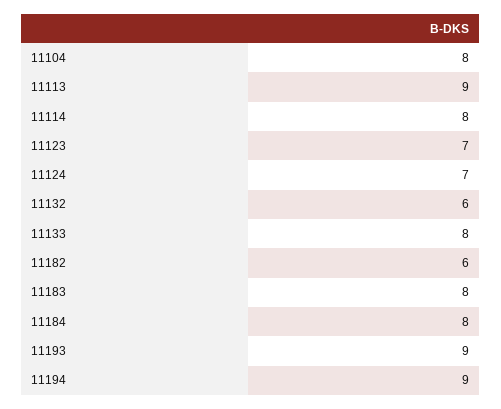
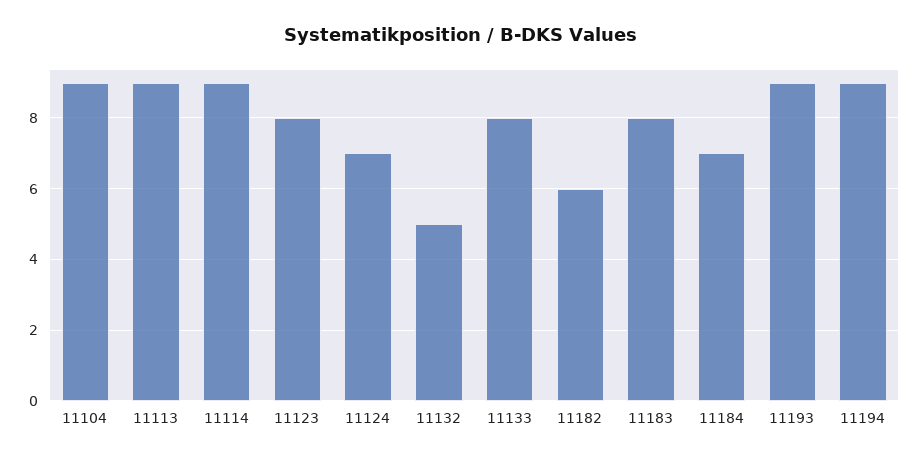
11104: 8 -> 9
11114: 8 -> 9
11123: 7 -> 8
11132: 6 -> 5
11184: 8 -> 7

